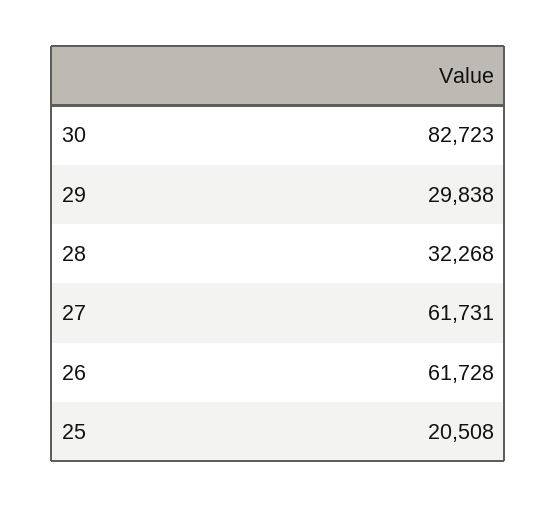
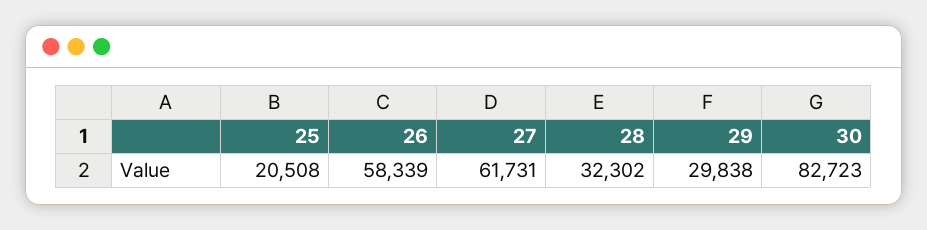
28: 32268 -> 32302
26: 61728 -> 58339

